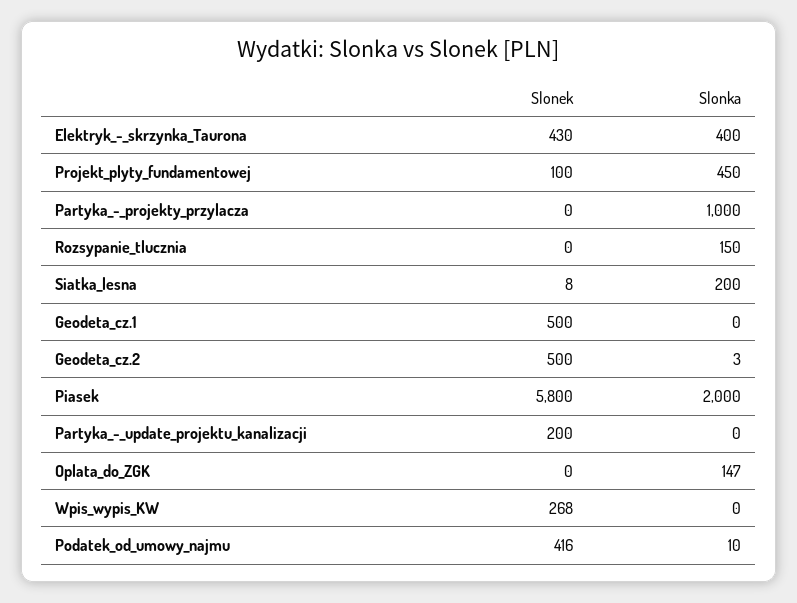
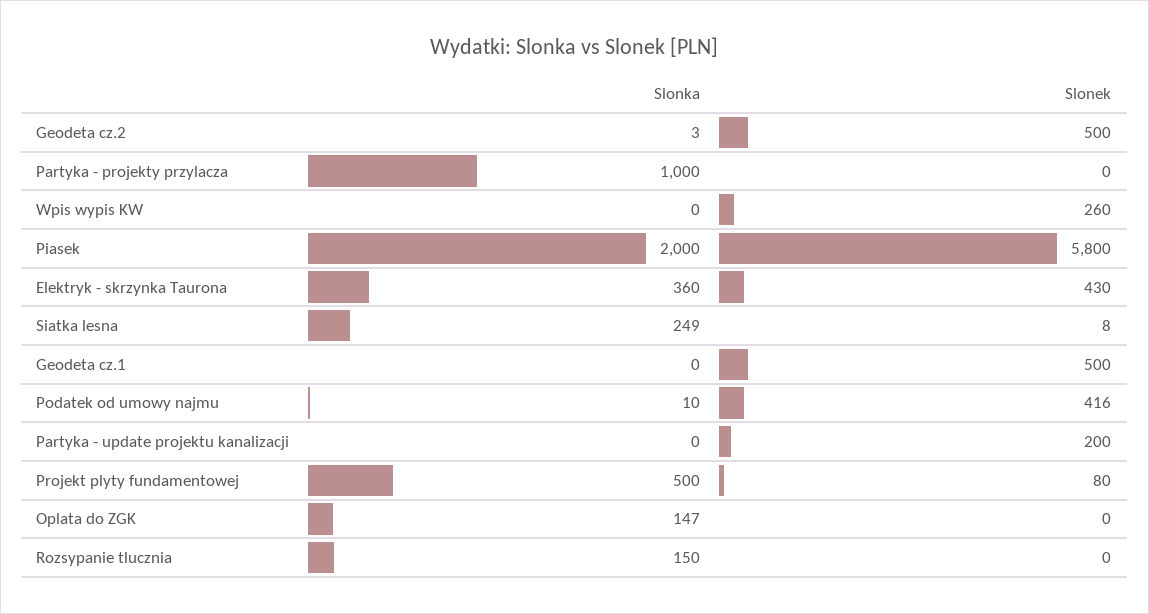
Slonka, Elektryk_-_skrzynka_Taurona: 400 -> 360
Slonek, Projekt_plyty_fundamentowej: 100 -> 80
Slonka, Projekt_plyty_fundamentowej: 450 -> 500
Slonka, Siatka_lesna: 200 -> 249
Slonek, Wpis_wypis_KW: 268 -> 260

